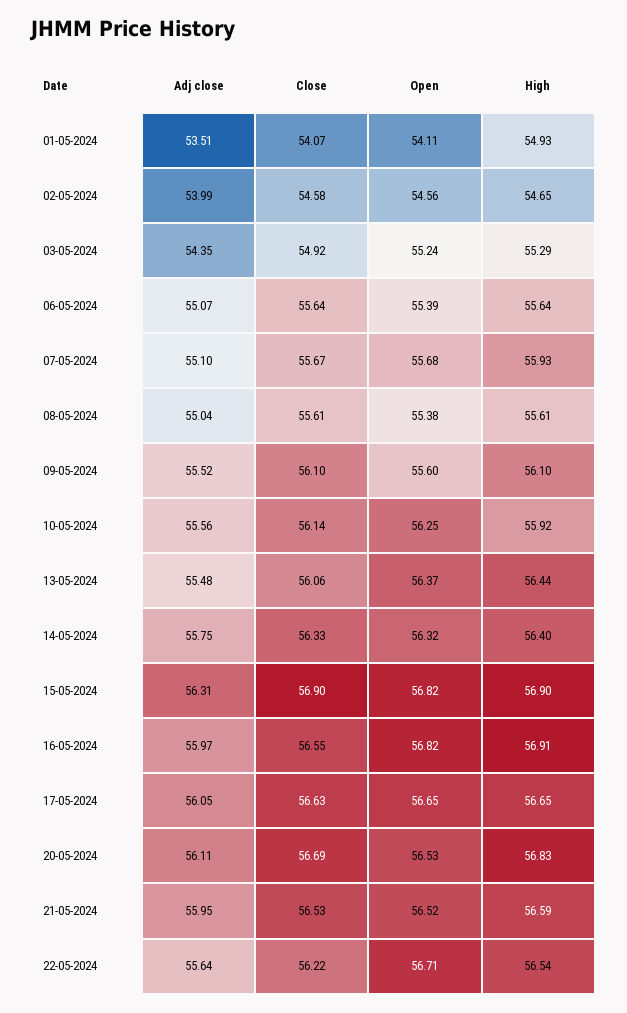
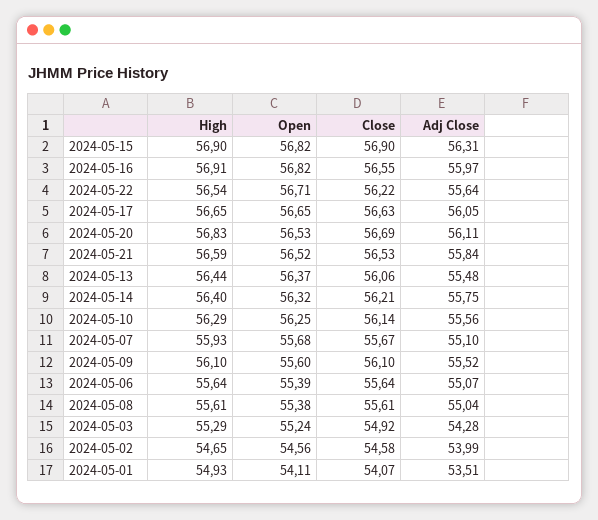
Adj close, 03-05-2024: 54.35 -> 54.28
High, 10-05-2024: 55.92 -> 56.29
Close, 14-05-2024: 56.33 -> 56.21
Adj close, 21-05-2024: 55.95 -> 55.84

